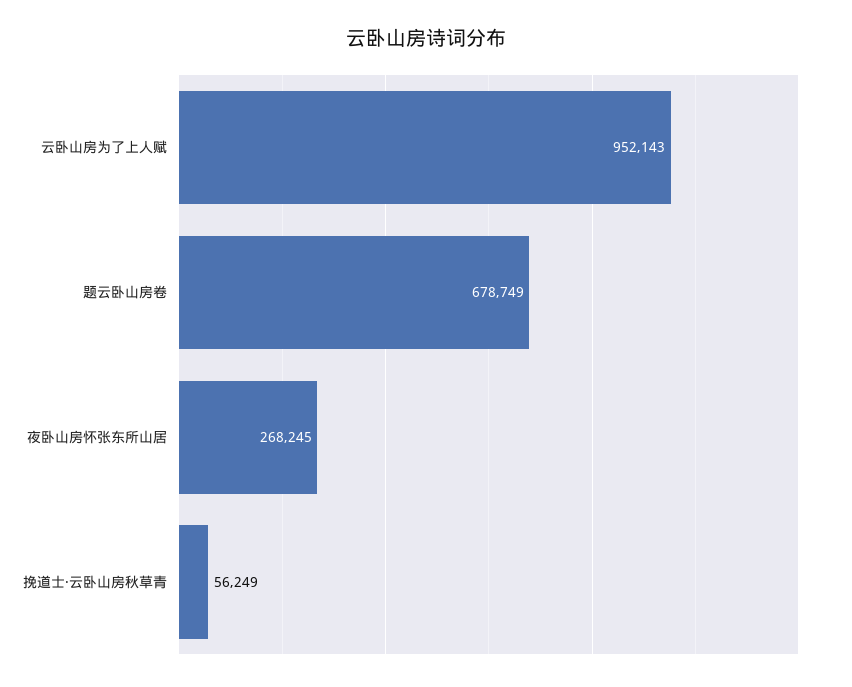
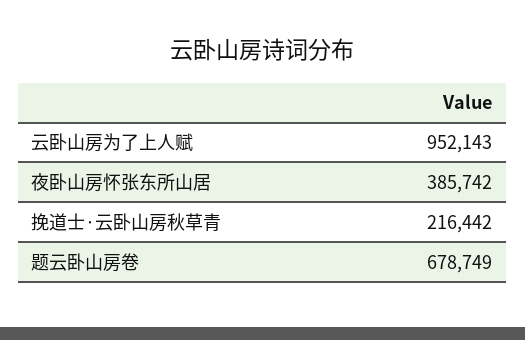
夜卧山房怀张东所山居: 268245 -> 385742
挽道士·云卧山房秋草青: 56249 -> 216442

